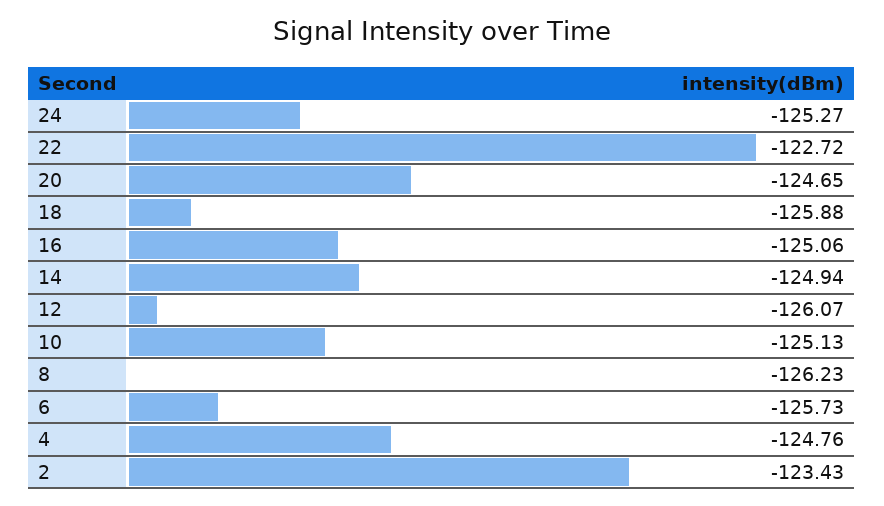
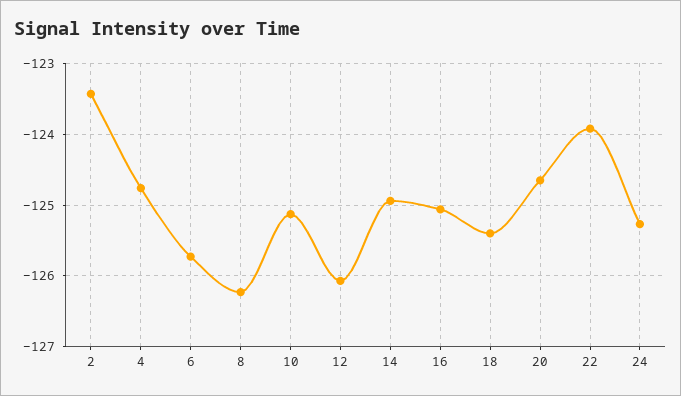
22: -122.72 -> -123.9
18: -125.88 -> -125.4

